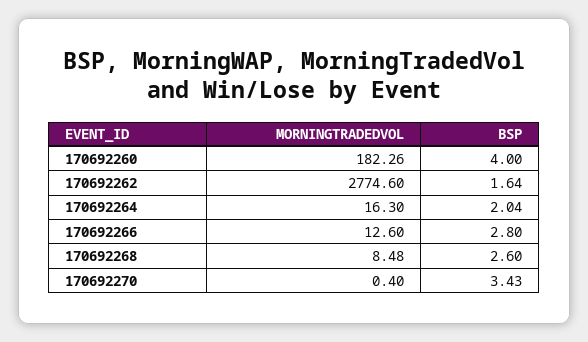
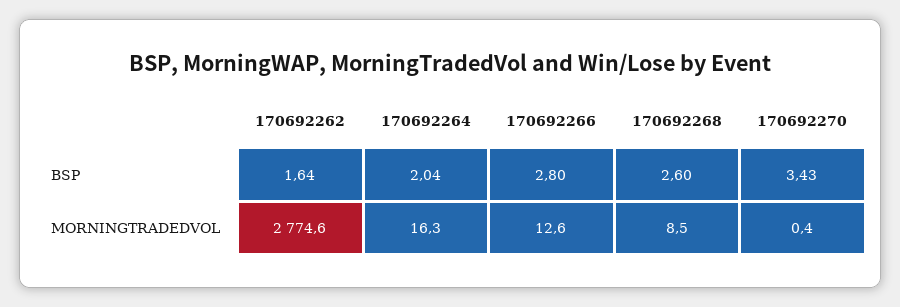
MORNINGTRADEDVOL, 170692260: 182.26 -> none
BSP, 170692260: 4 -> none

